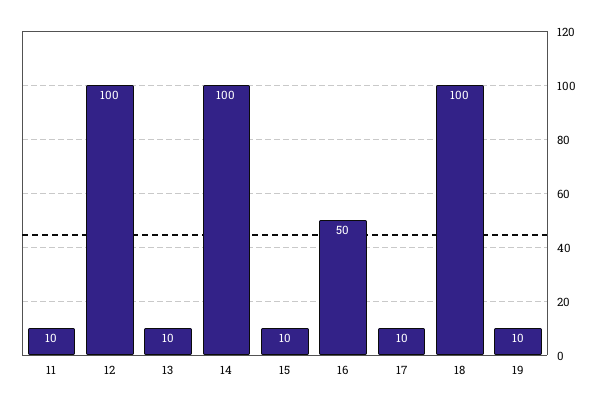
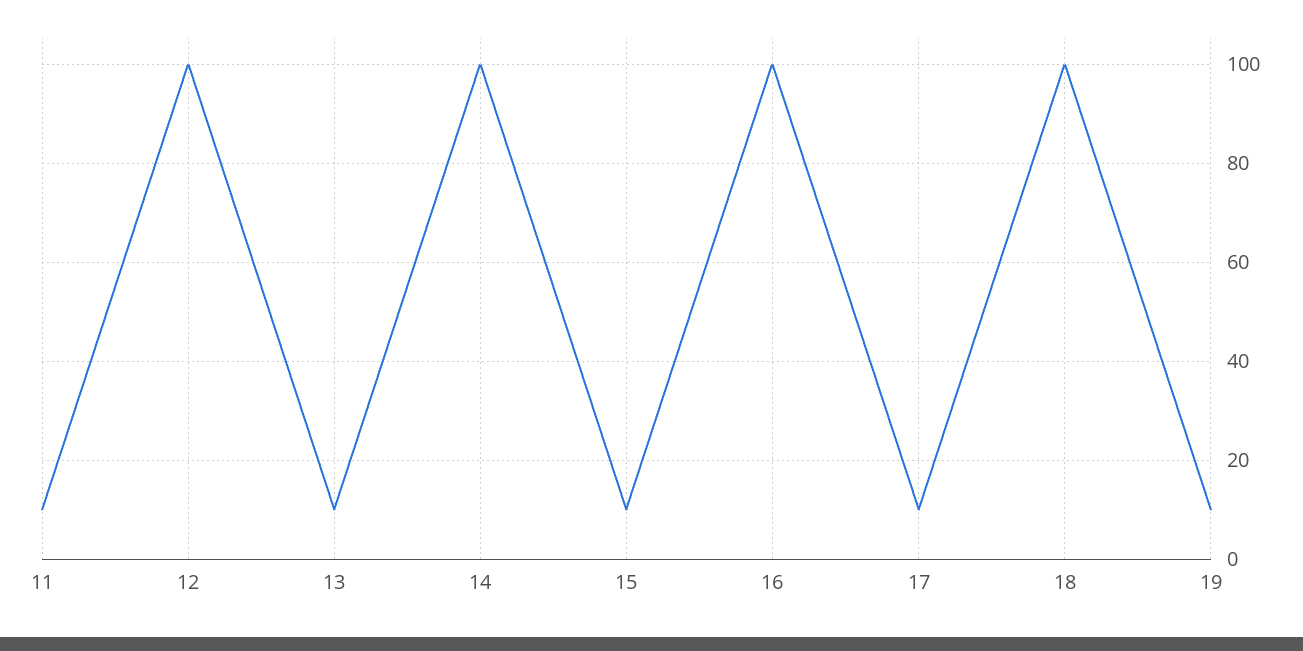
16: 50 -> 100

